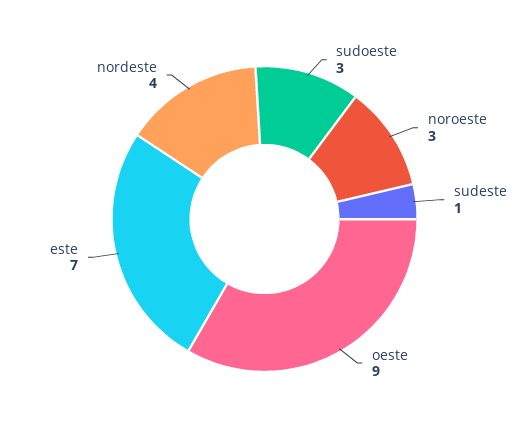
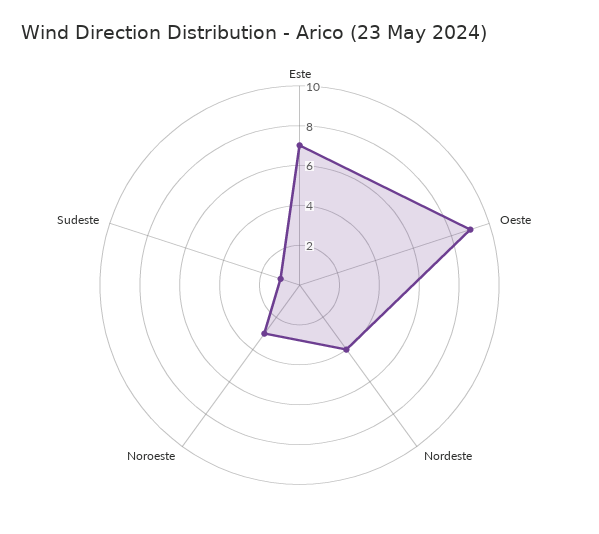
sudoeste: 3 -> none

